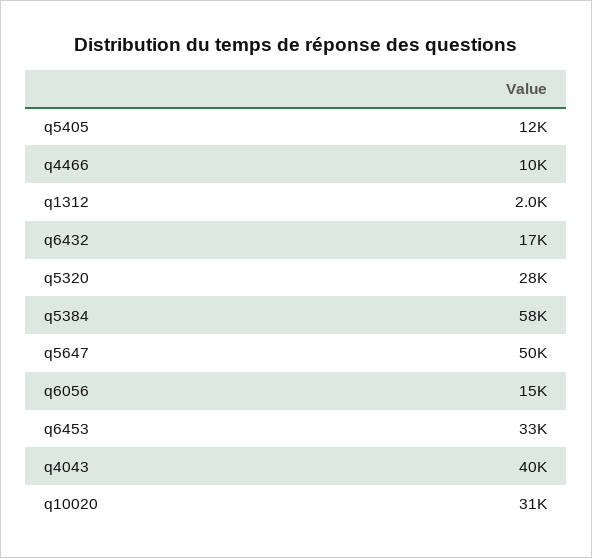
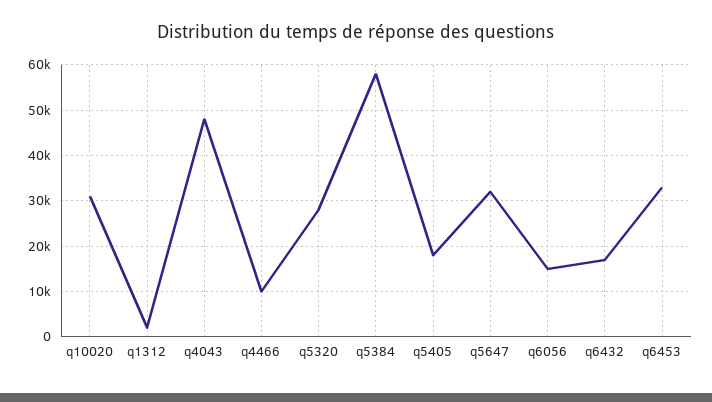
q5405: 12000 -> 18000
q5647: 50000 -> 32000
q4043: 40000 -> 48000

